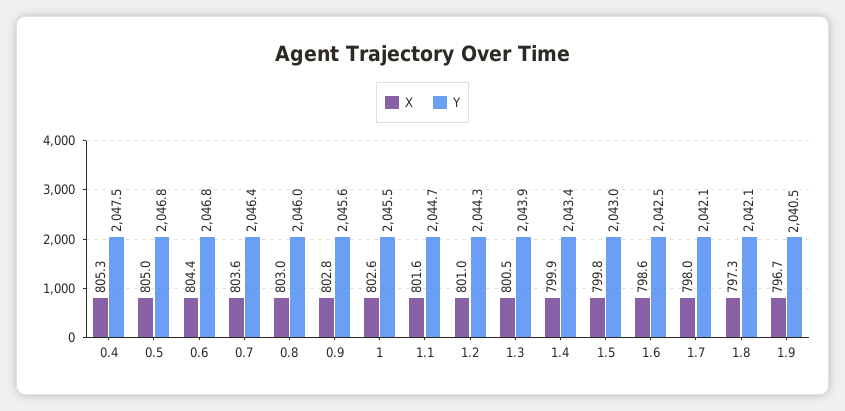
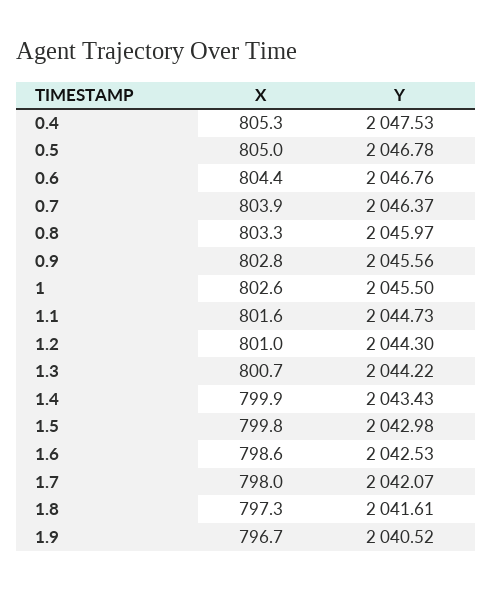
X, 0.7: 803.6 -> 803.9
X, 0.8: 803 -> 803.3
X, 1.3: 800.5 -> 800.7
Y, 1.3: 2043.9 -> 2044.22
Y, 1.8: 2042.1 -> 2041.61

